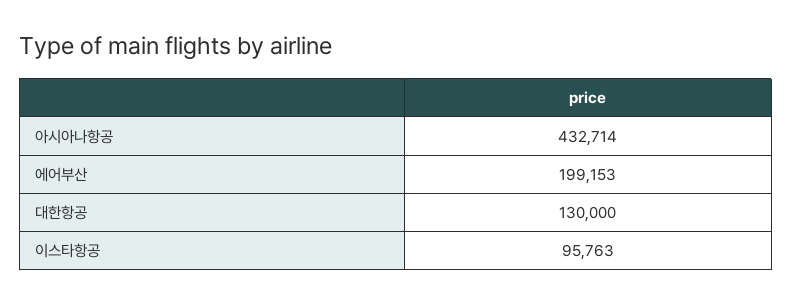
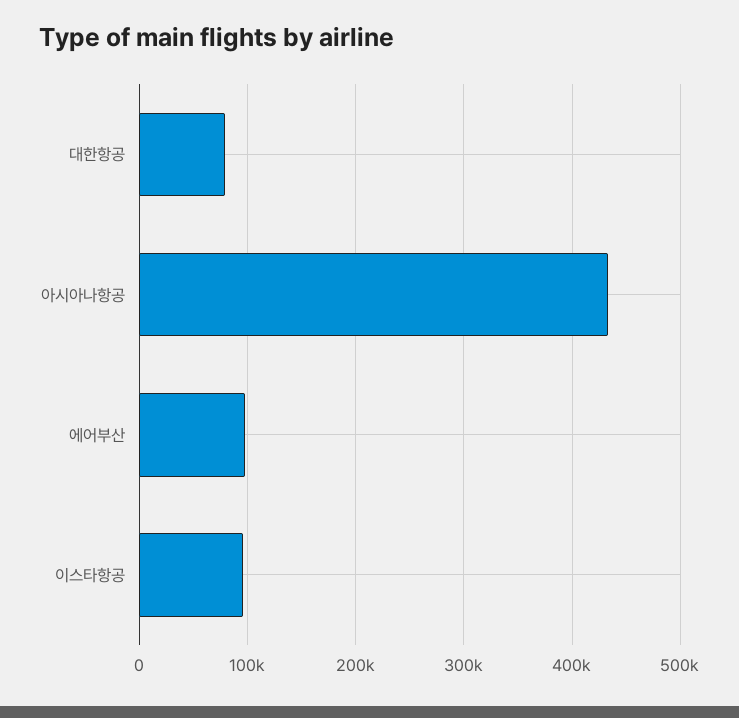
에어부산: 199153 -> 100000
대한항공: 130000 -> 80000

